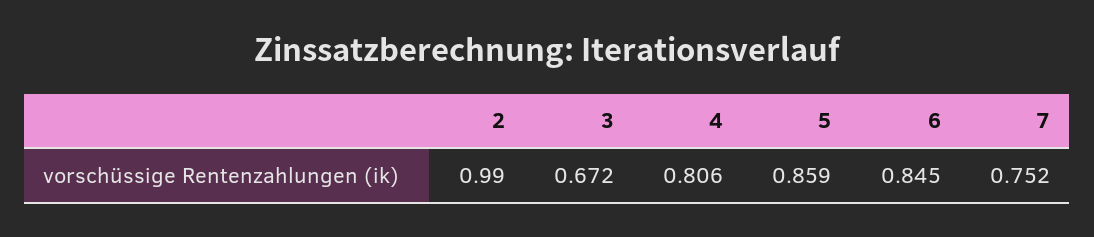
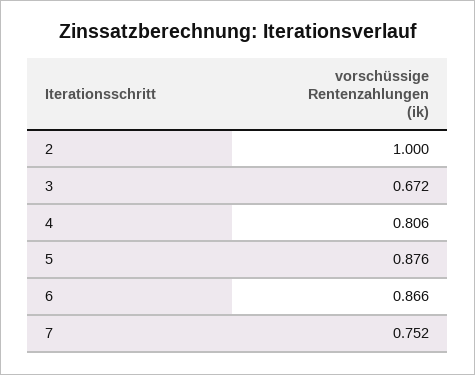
2: 0.99 -> 1
5: 0.859 -> 0.876
6: 0.845 -> 0.866

